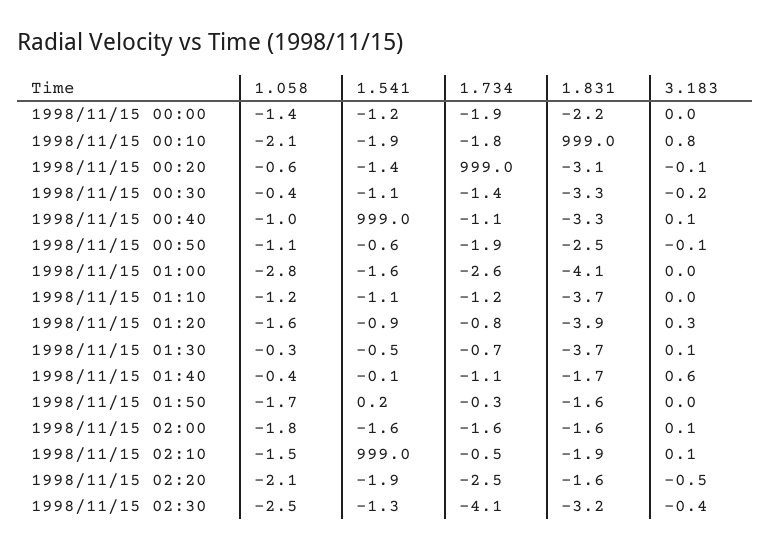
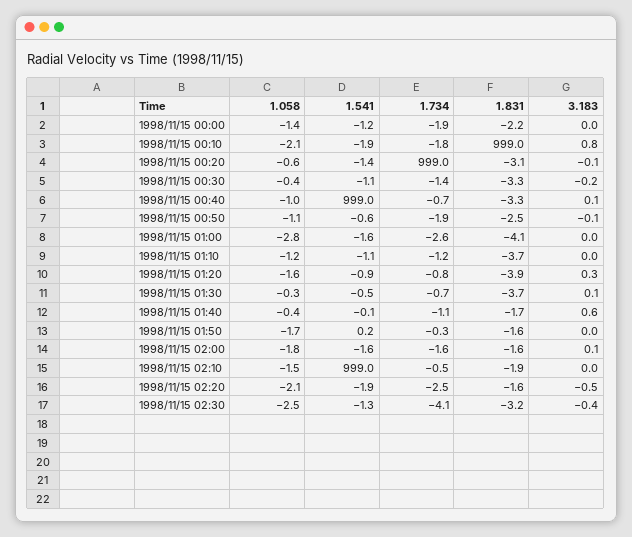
1.734, 1998/11/15 00:40: -1.1 -> -0.7
3.183, 1998/11/15 02:10: 0.1 -> 0

